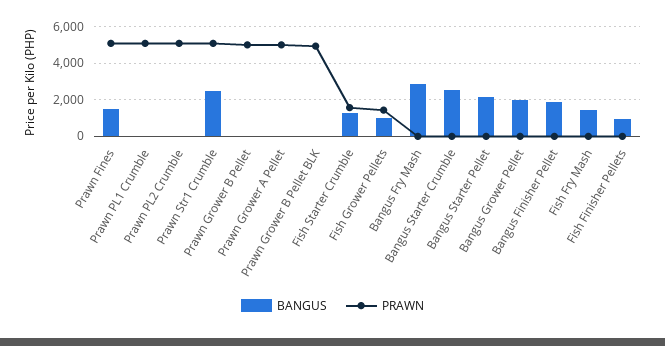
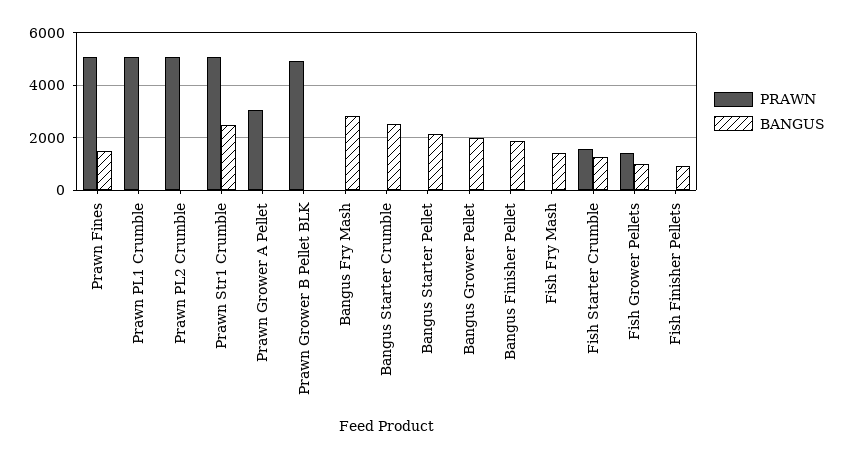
BANGUS, Prawn Grower B Pellet: 0 -> none
PRAWN, Prawn Grower B Pellet: 5000 -> none
PRAWN, Prawn Grower A Pellet: 5000 -> 3000

